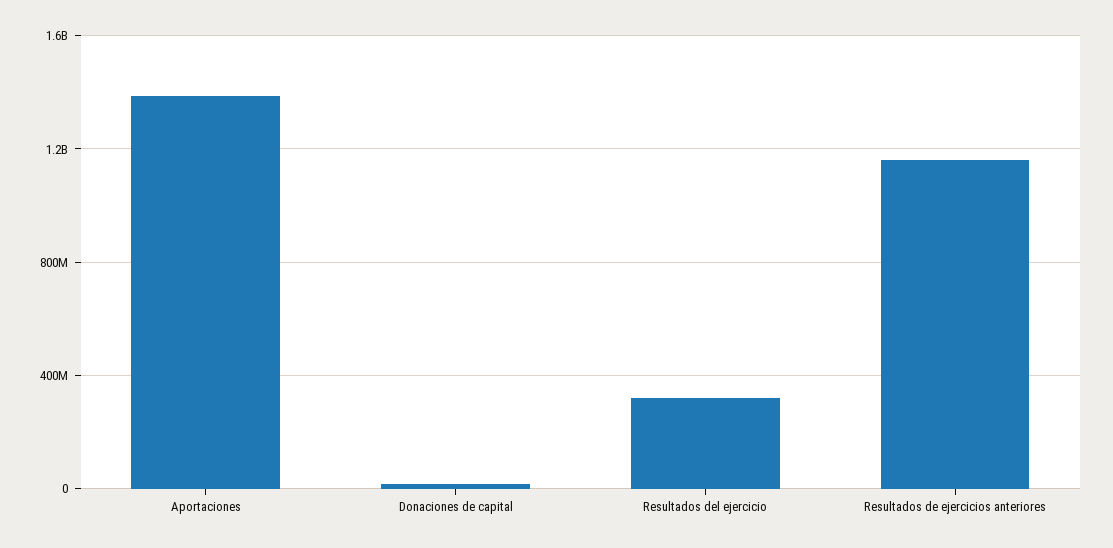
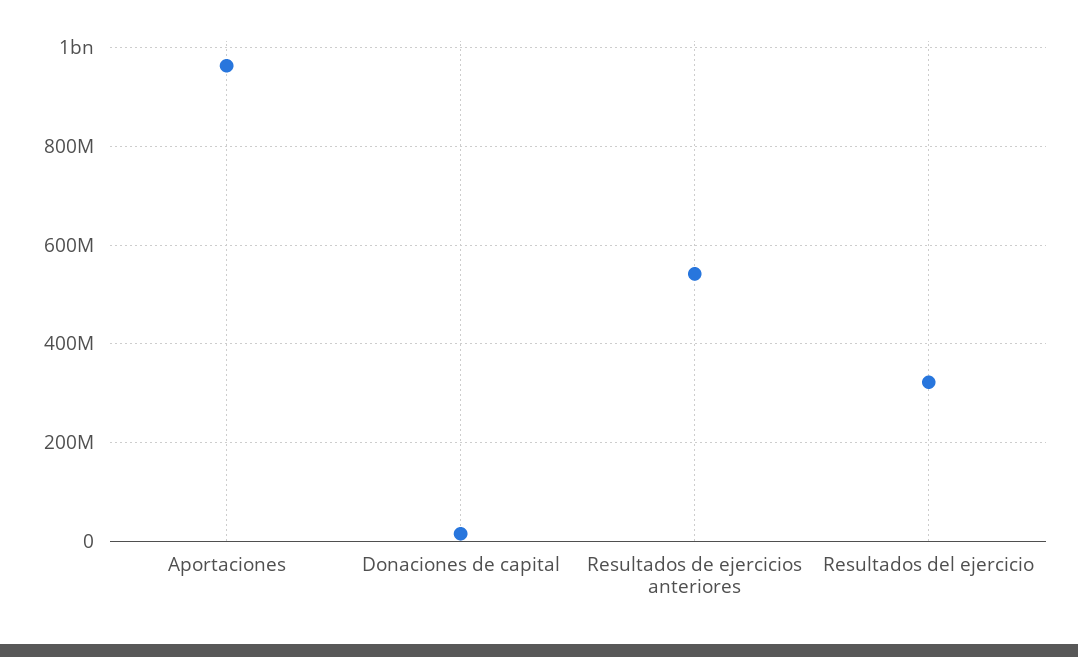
Aportaciones: 1400000000 -> 960000000
Resultados de ejercicios anteriores: 1150000000 -> 540000000

